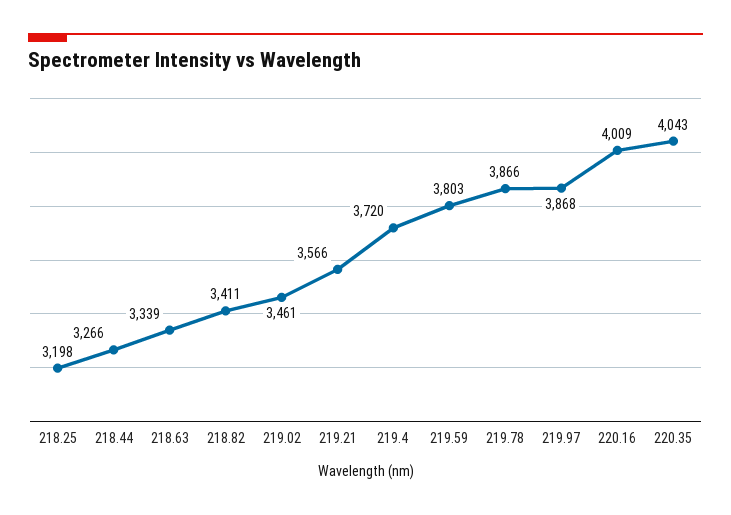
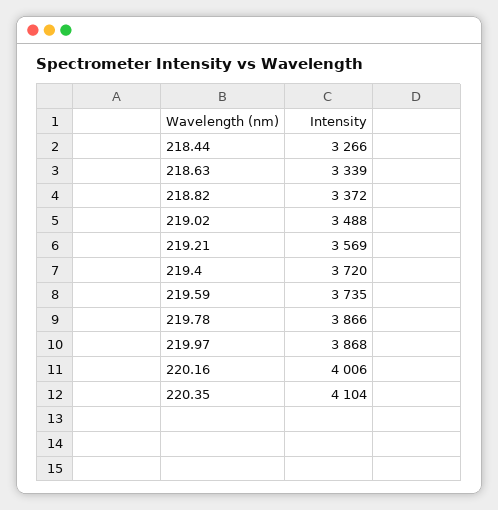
218.25: 3198 -> none
218.82: 3411 -> 3372
219.02: 3461 -> 3488
219.21: 3566 -> 3569
219.59: 3803 -> 3735
220.16: 4009 -> 4006
220.35: 4043 -> 4104

